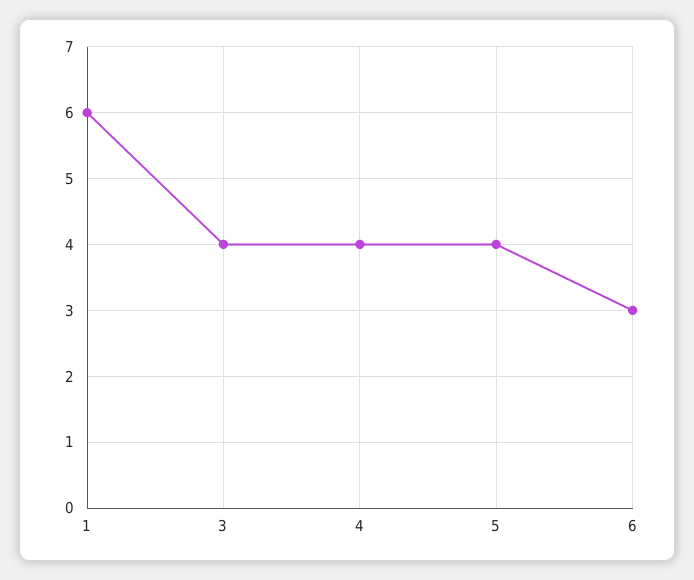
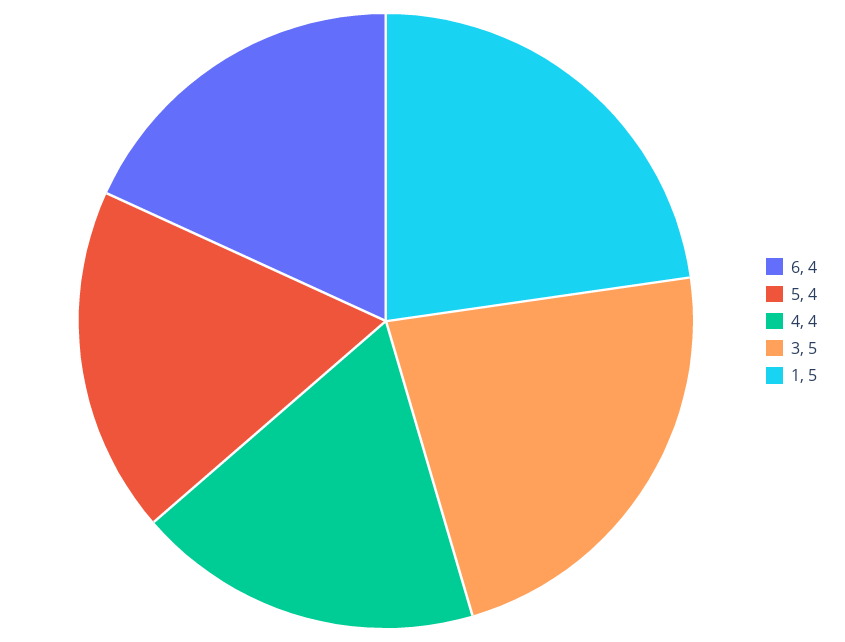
1: 6 -> 5
3: 4 -> 5
6: 3 -> 4

